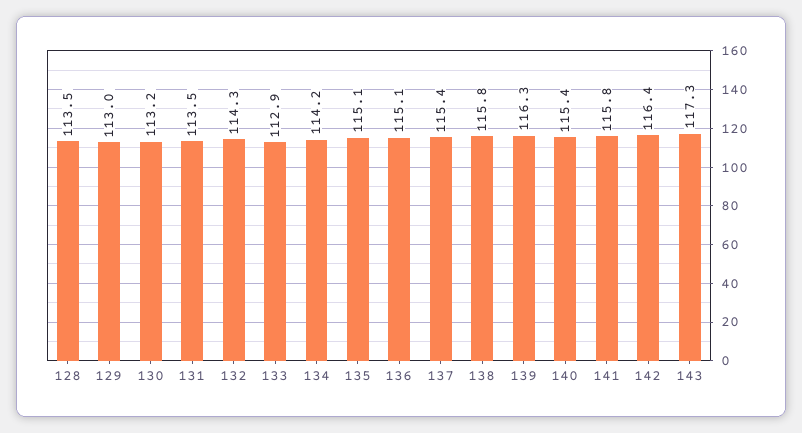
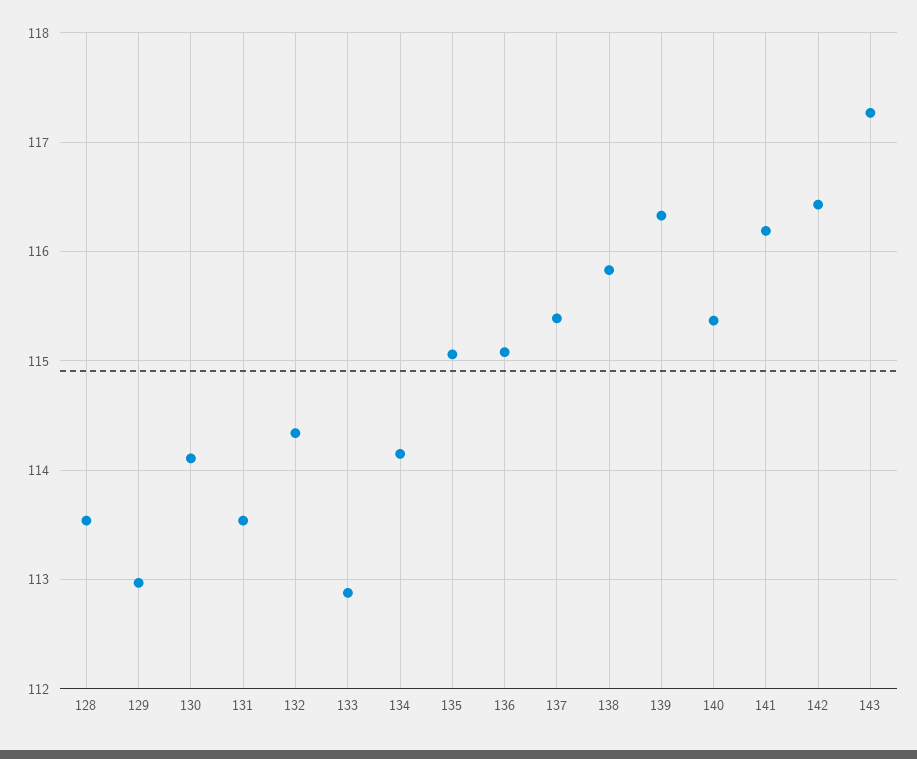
130: 113.2 -> 114.1
141: 115.8 -> 116.2

